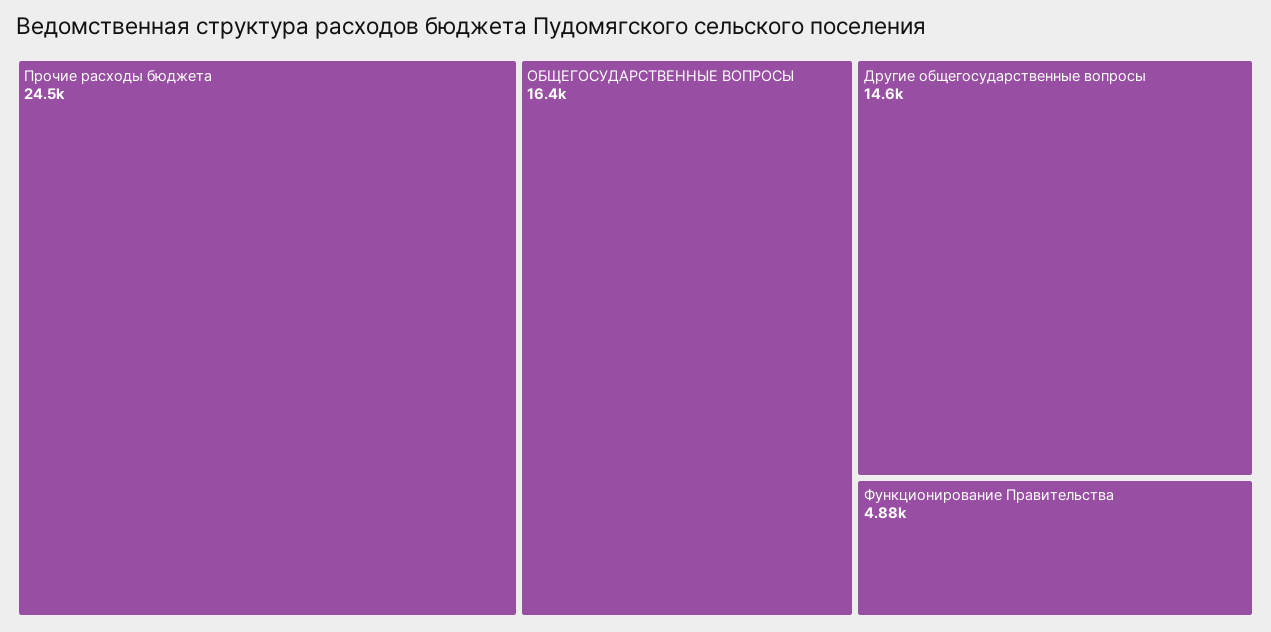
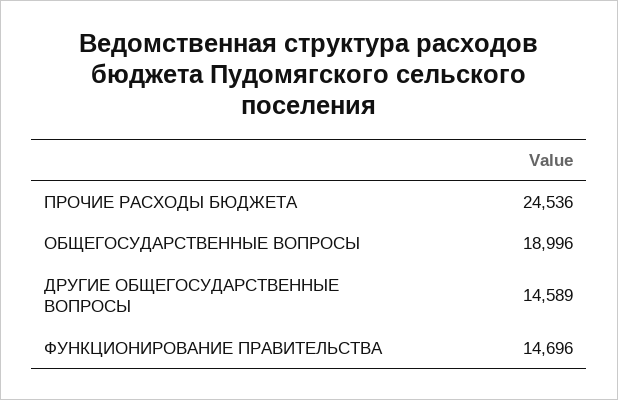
ОБЩЕГОСУДАРСТВЕННЫЕ ВОПРОСЫ: 16400 -> 18996
Функционирование Правительства: 4880 -> 14696

